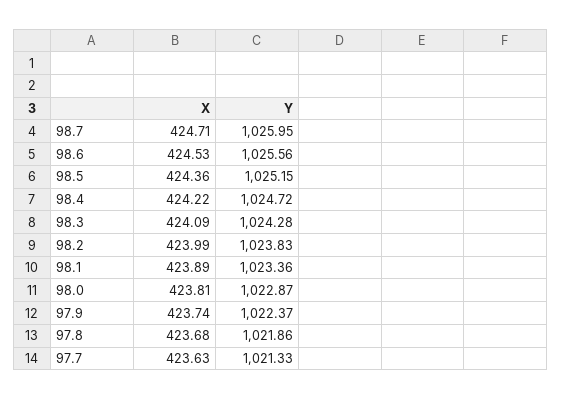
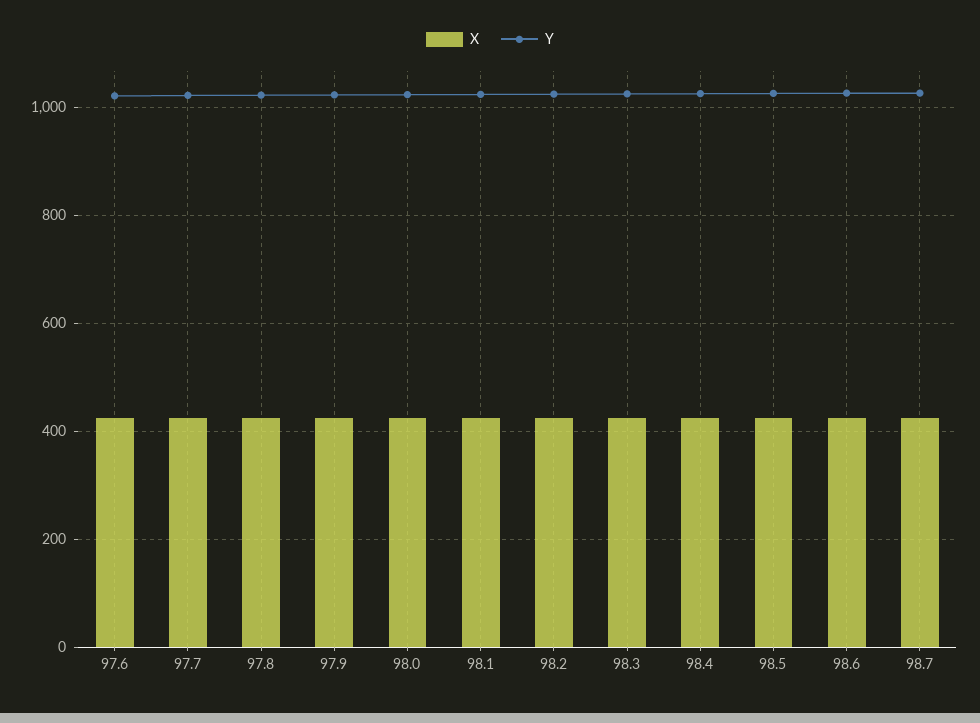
X, 97.6: none -> 420
Y, 97.6: none -> 1020

